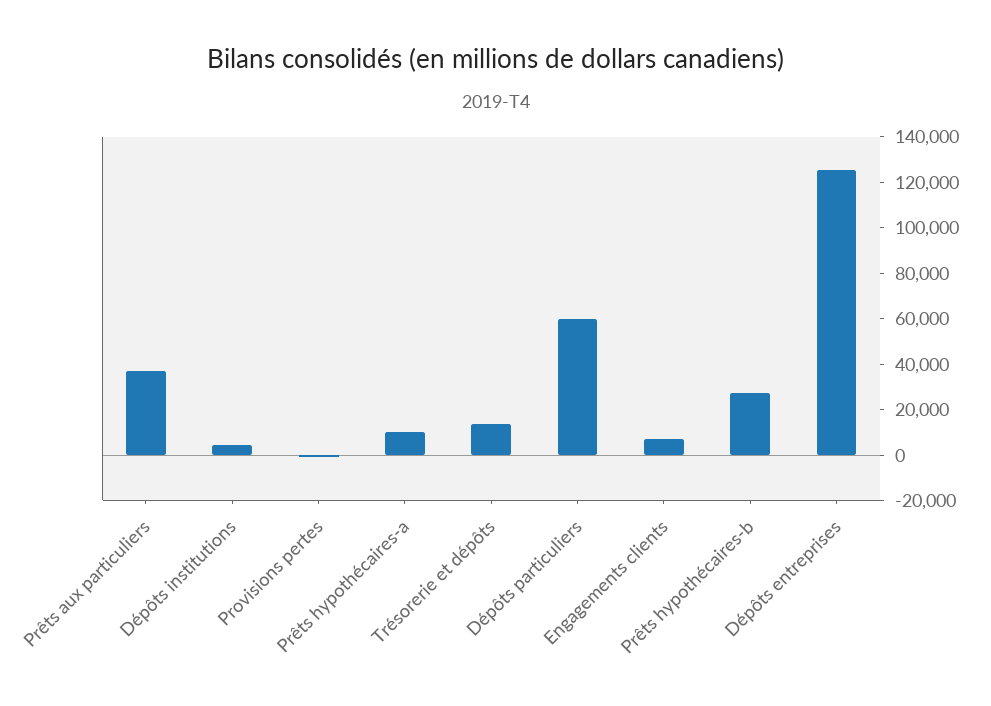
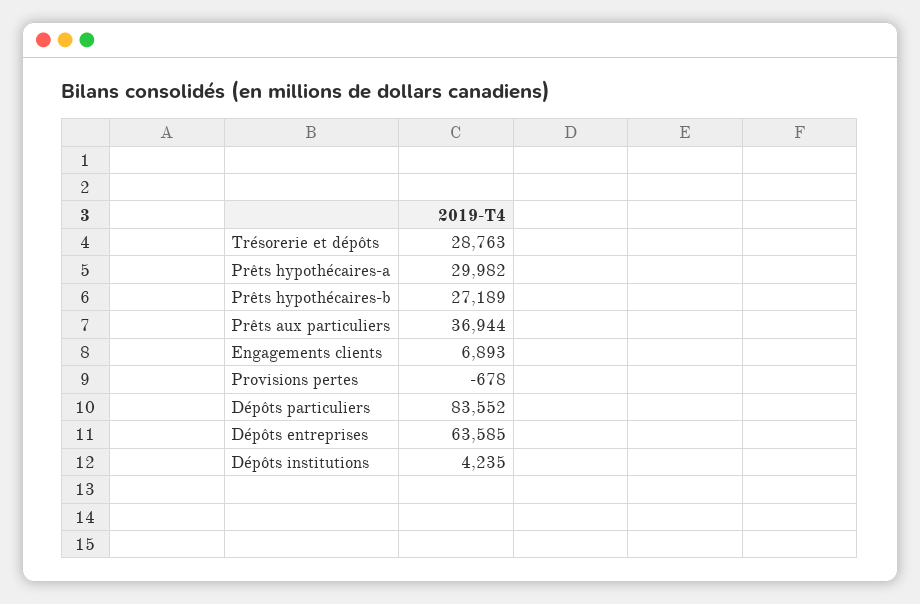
Prêts hypothécaires-a: 10000 -> 29982
Trésorerie et dépôts: 15000 -> 28763
Dépôts particuliers: 60000 -> 83552
Dépôts entreprises: 125000 -> 63585

